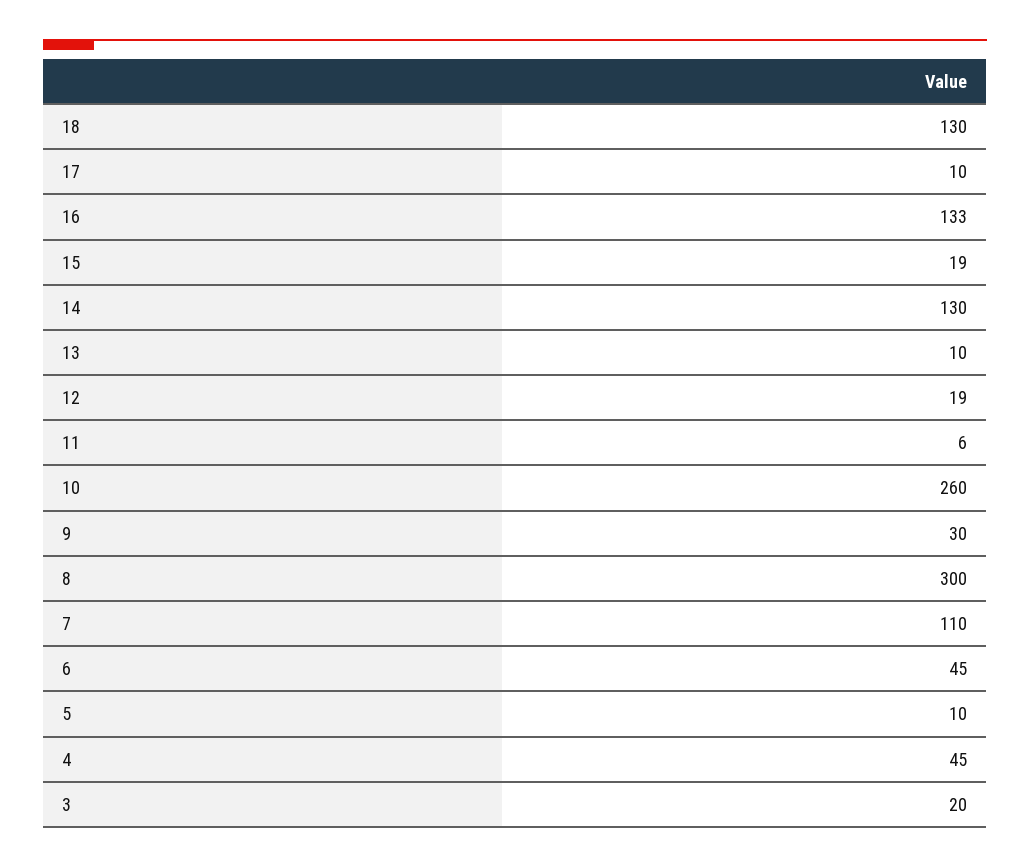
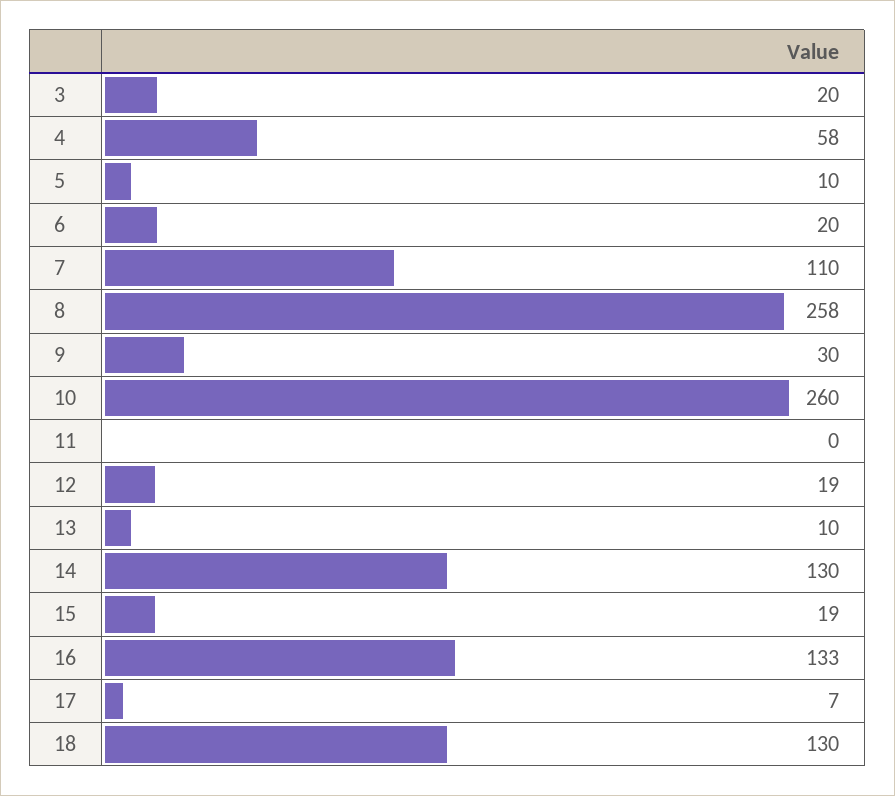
17: 10 -> 7
11: 6 -> 0
8: 300 -> 258
6: 45 -> 20
4: 45 -> 58

